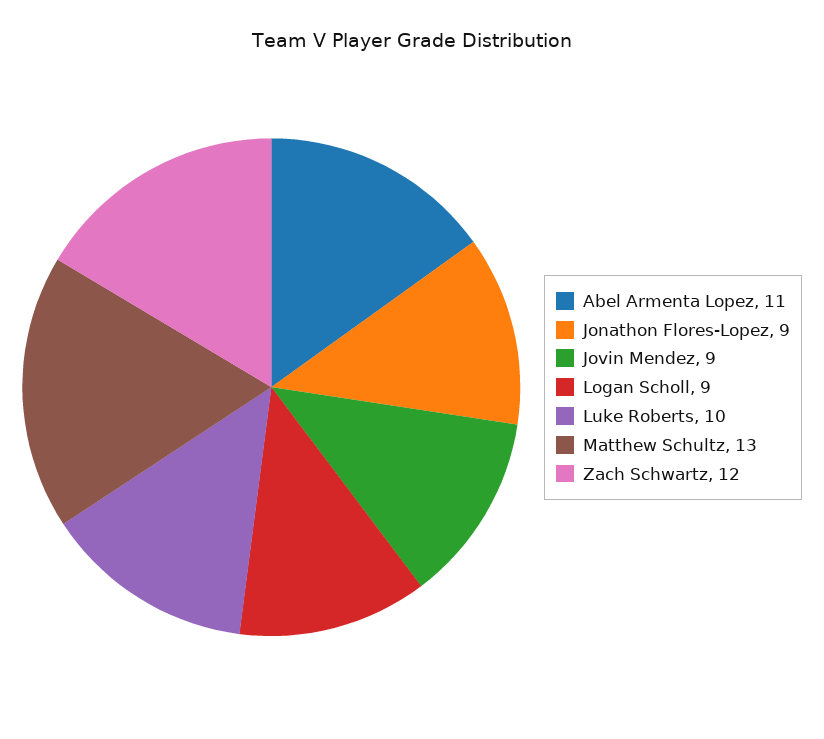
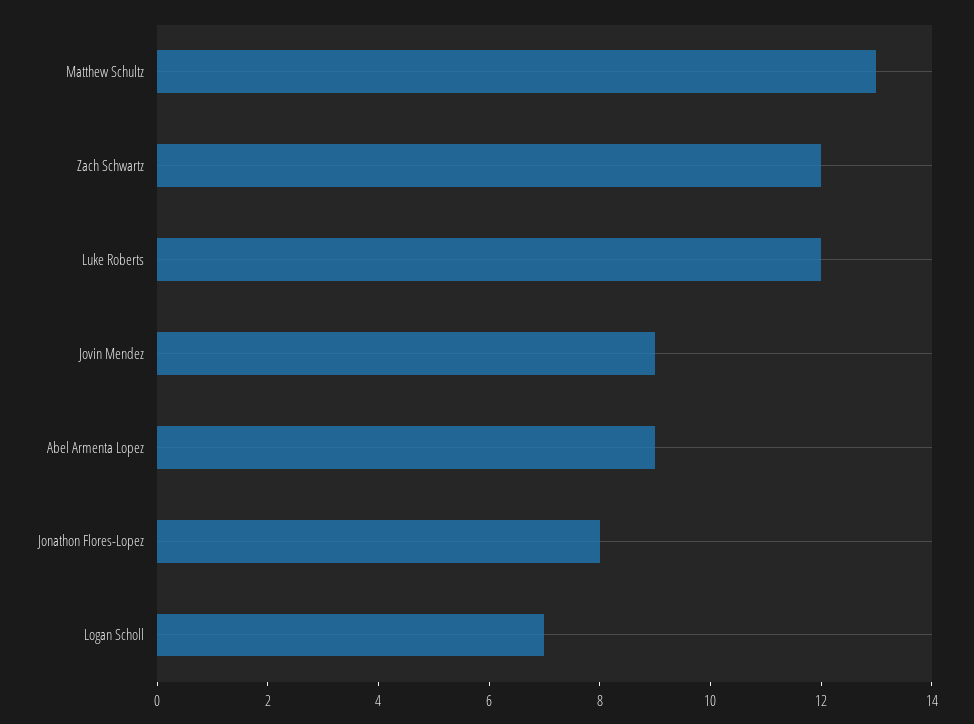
Abel Armenta Lopez: 11 -> 9
Jonathon Flores-Lopez: 9 -> 8
Logan Scholl: 9 -> 7
Luke Roberts: 10 -> 12

